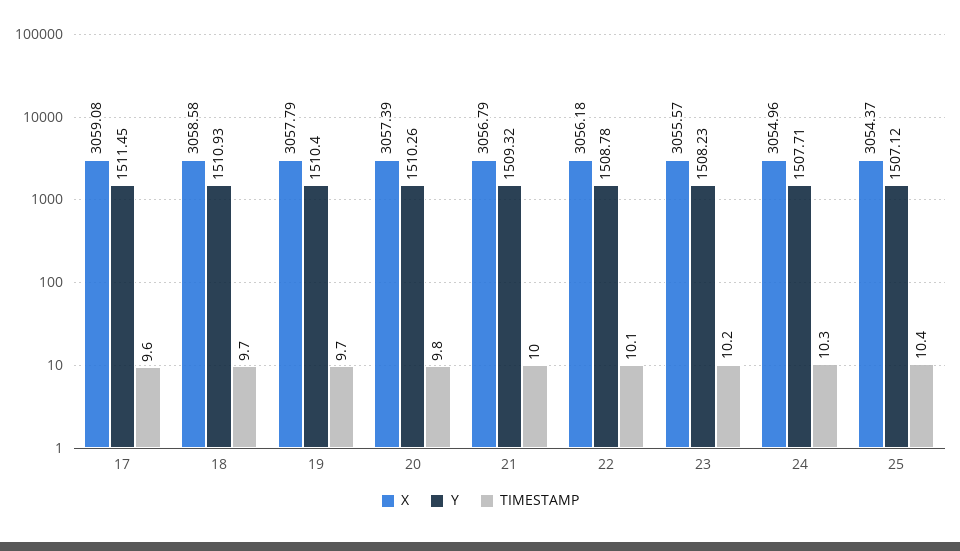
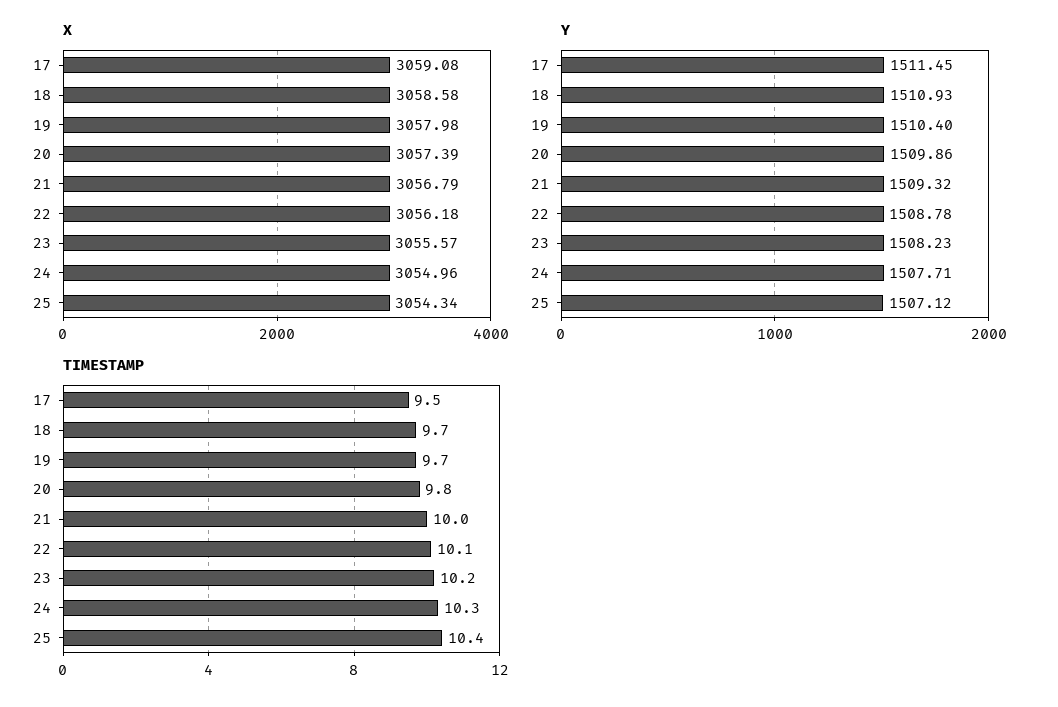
TIMESTAMP, 17: 9.6 -> 9.5
X, 19: 3057.79 -> 3057.98
Y, 20: 1510.26 -> 1509.86
X, 25: 3054.37 -> 3054.34

